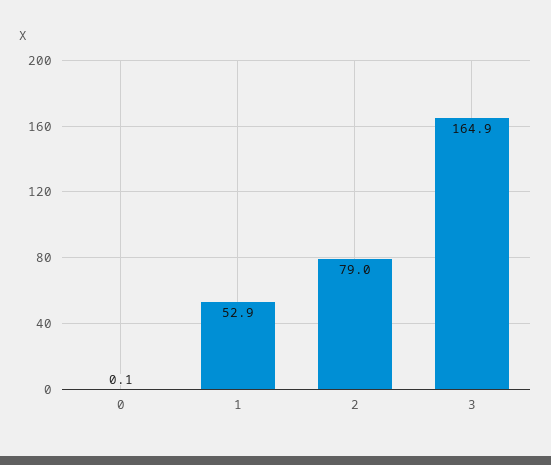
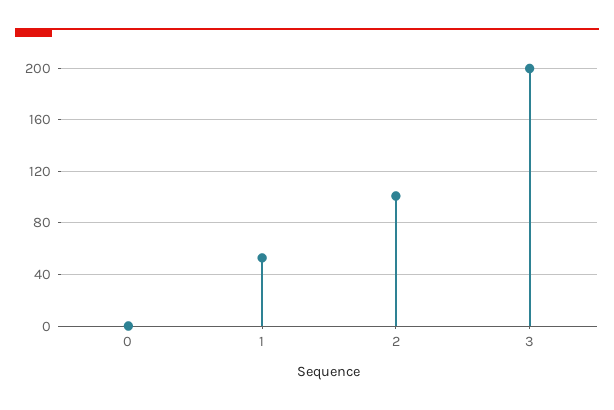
2: 79 -> 100
3: 164.9 -> 200

